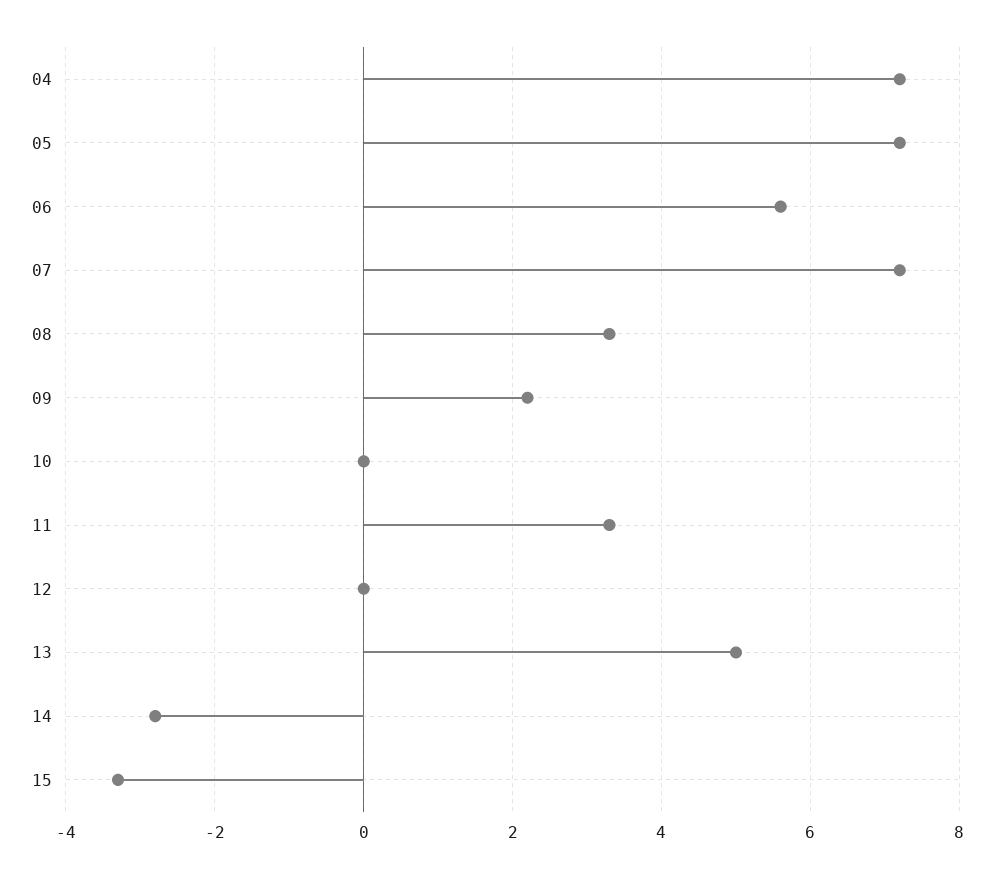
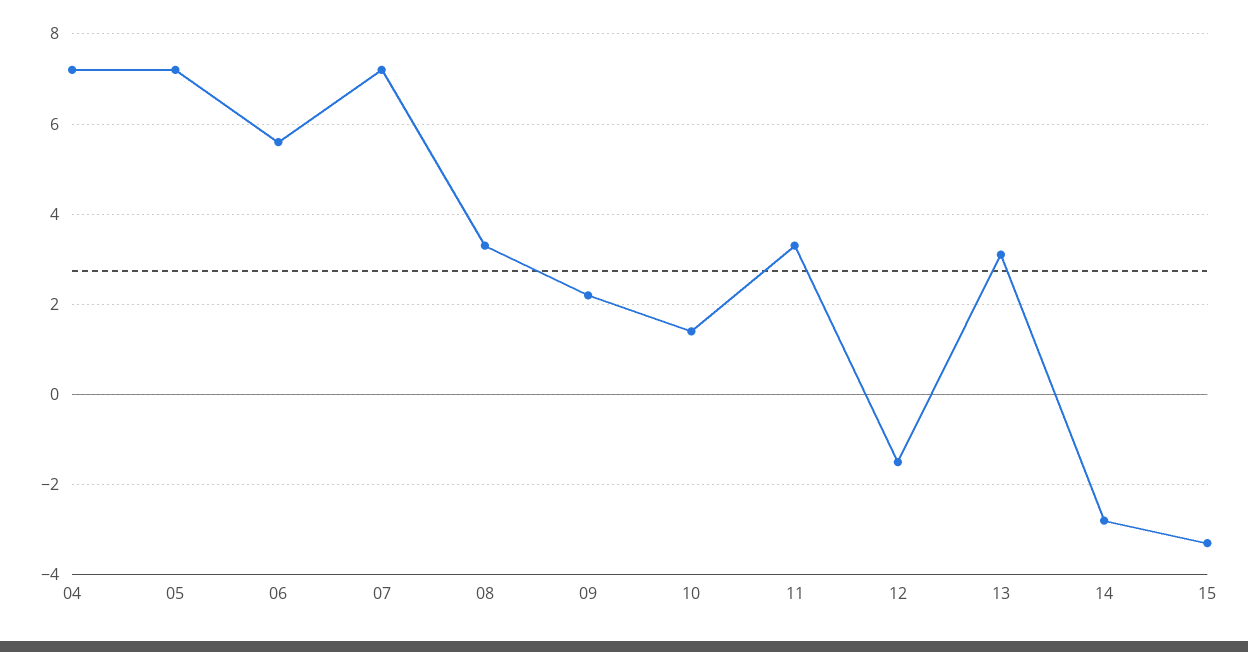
10: 0 -> 1.5
12: 0 -> -1.5
13: 5 -> 3

